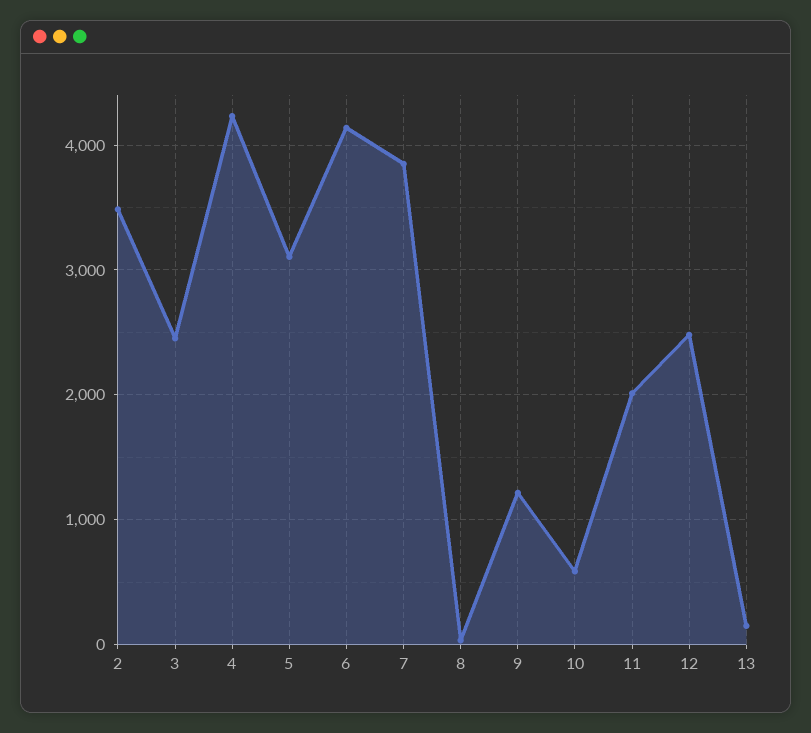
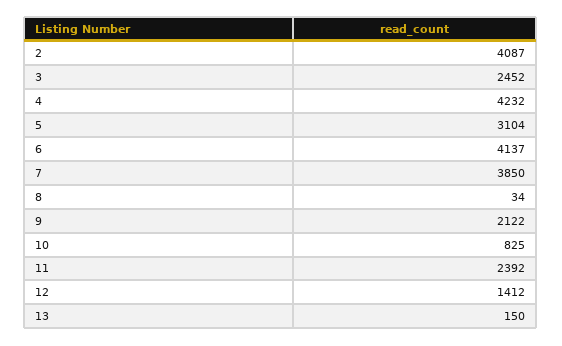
2: 3500 -> 4087
9: 1200 -> 2122
10: 600 -> 825
11: 2000 -> 2392
12: 2500 -> 1412

